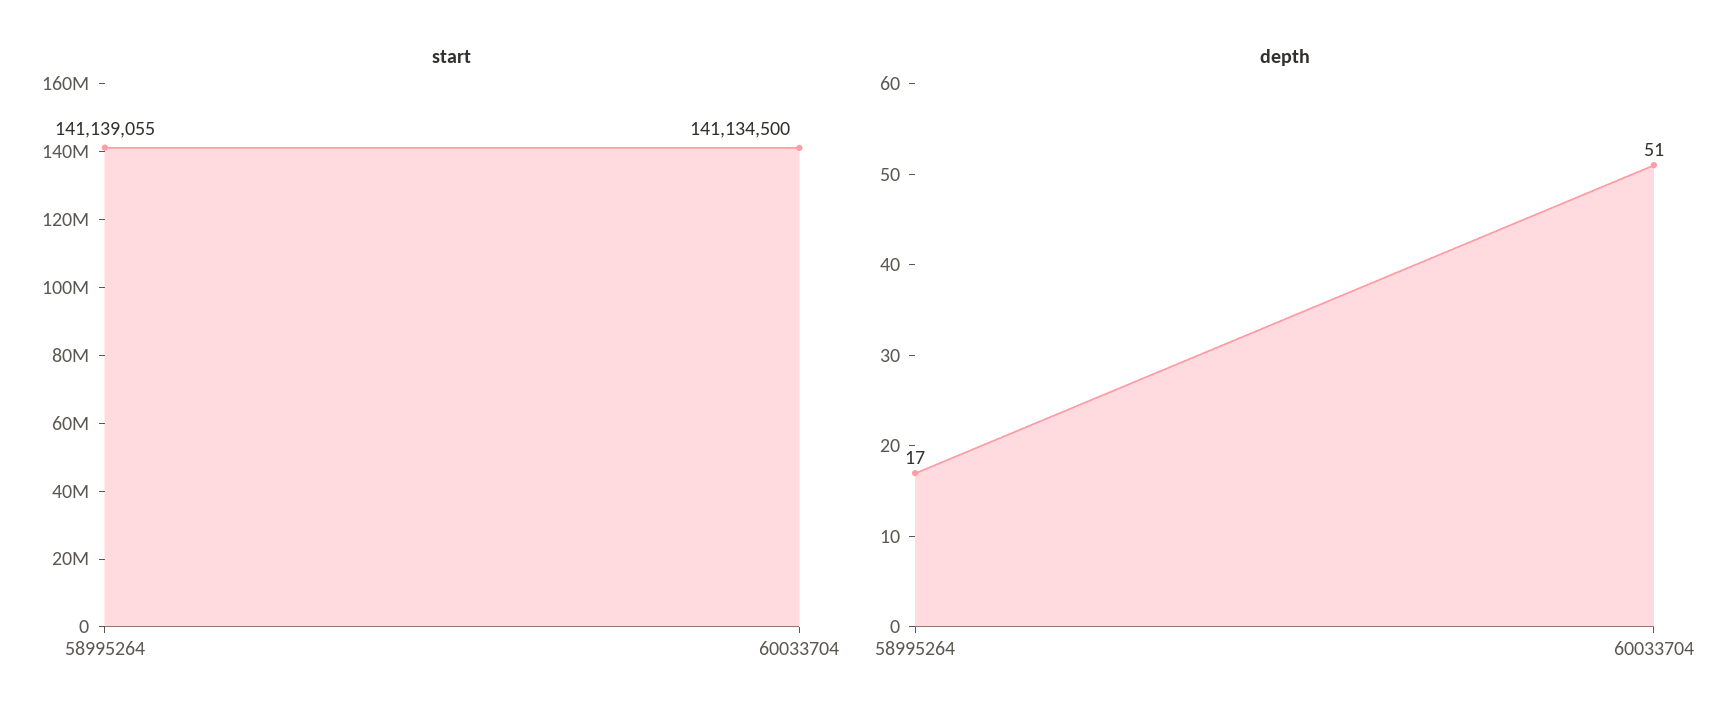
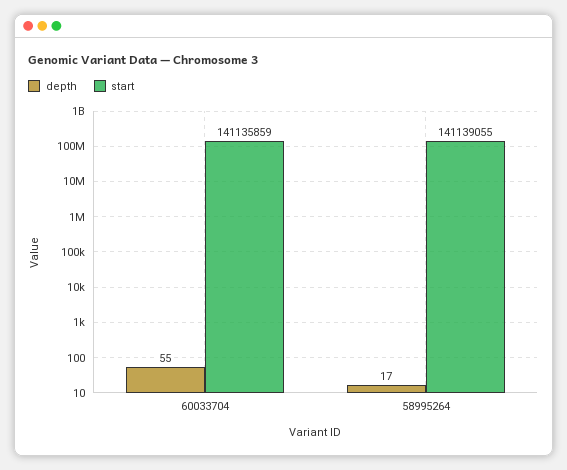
start, 60033704: 141134500 -> 141135859
depth, 60033704: 51 -> 55

